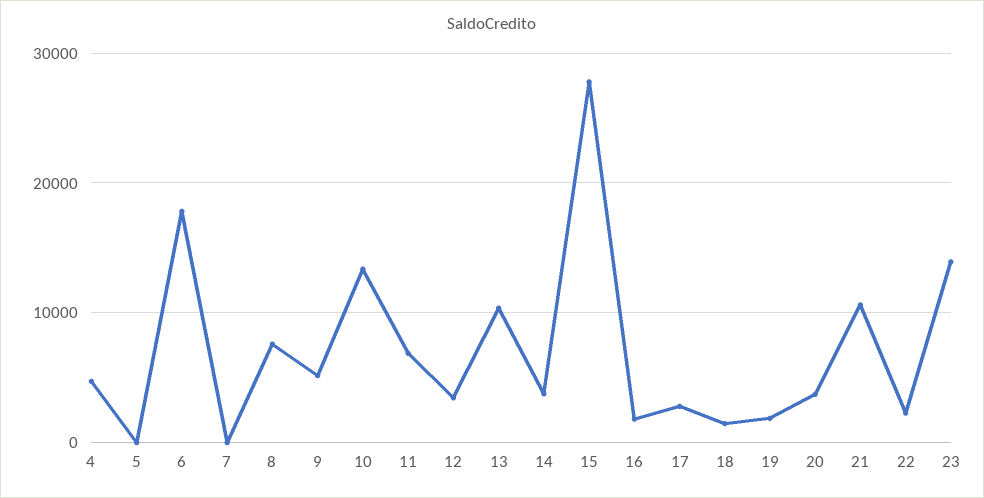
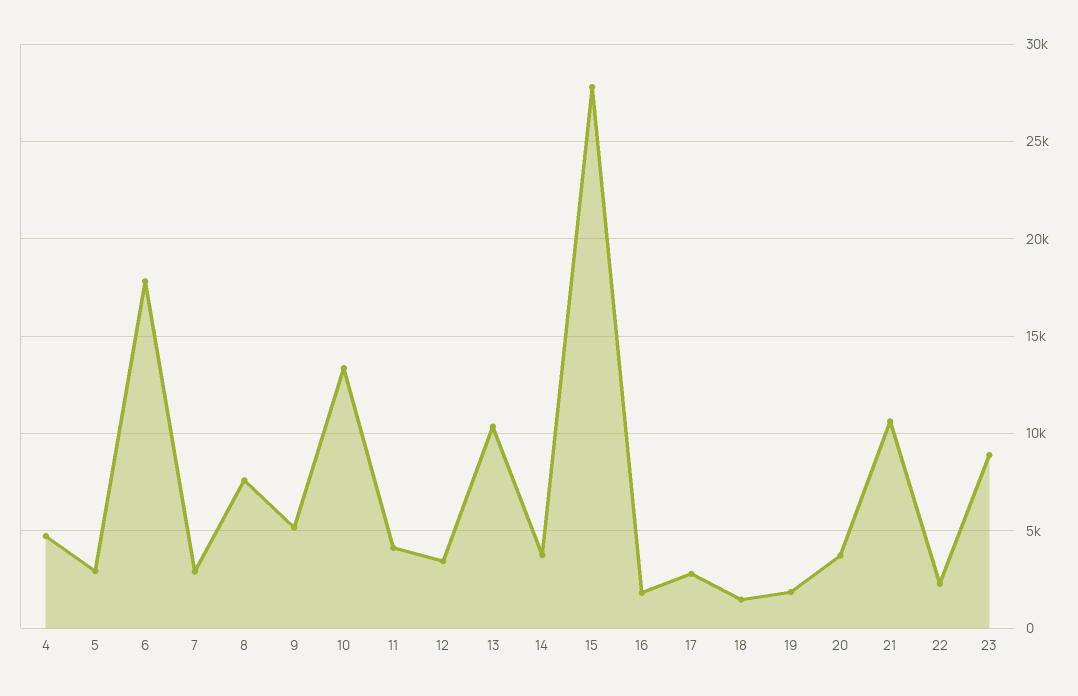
5: 0 -> 3000
7: 0 -> 3000
11: 7000 -> 4000
23: 14000 -> 9000

